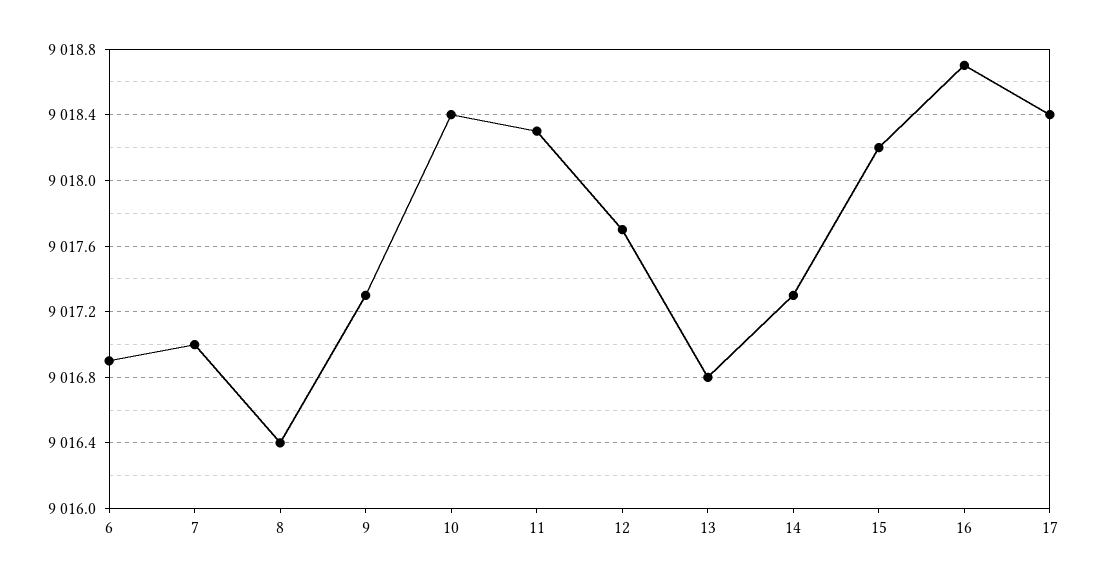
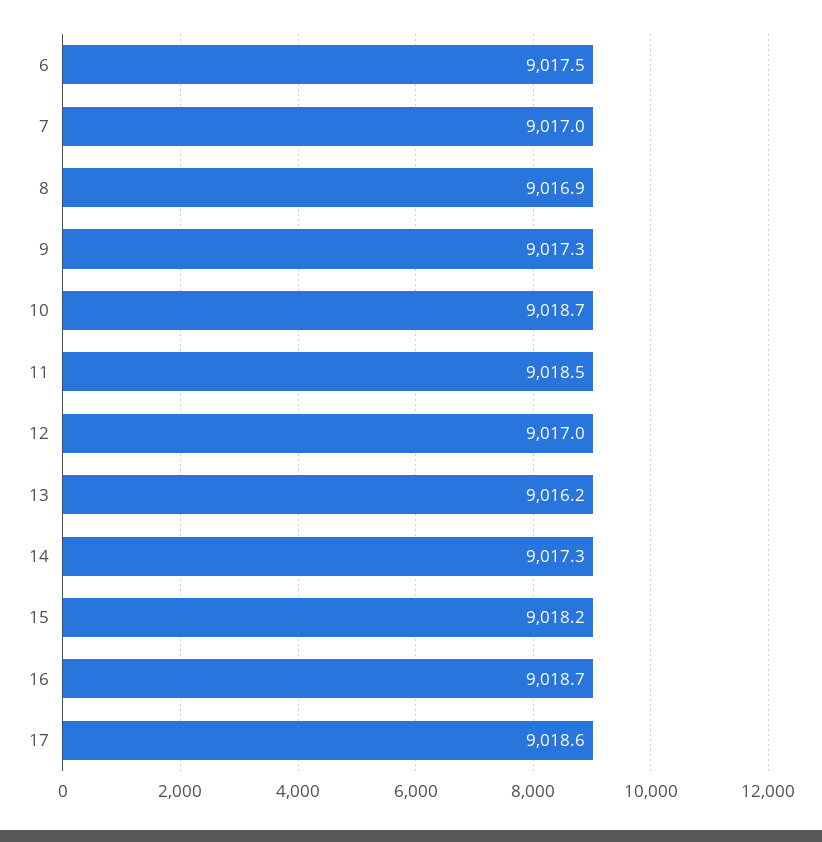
6: 9016.9 -> 9017.5
8: 9016.4 -> 9016.9
10: 9018.4 -> 9018.7
11: 9018.3 -> 9018.5
12: 9017.7 -> 9017
13: 9016.8 -> 9016.2
17: 9018.4 -> 9018.6

